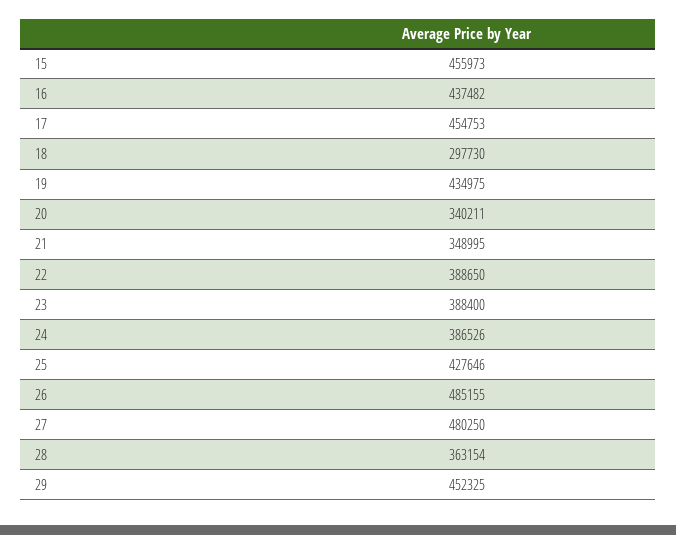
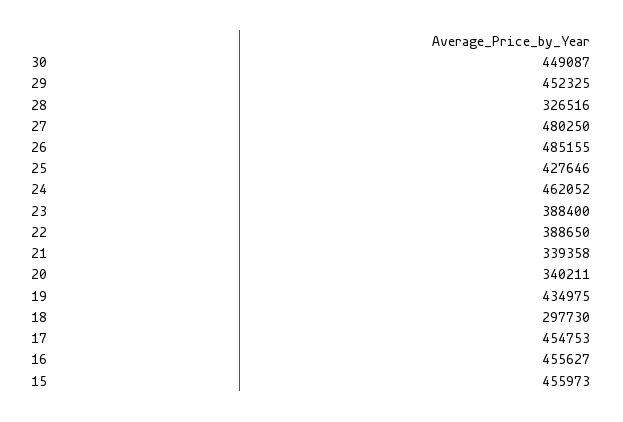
16: 437482 -> 455627
21: 348995 -> 339358
24: 386526 -> 462052
28: 363154 -> 326516
30: none -> 449087

